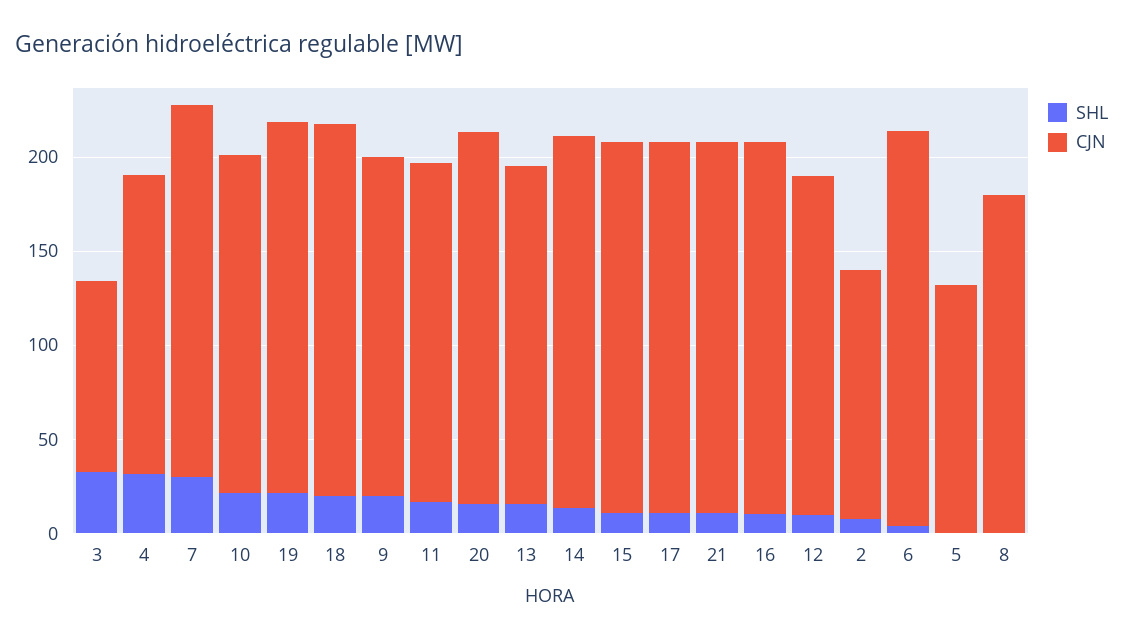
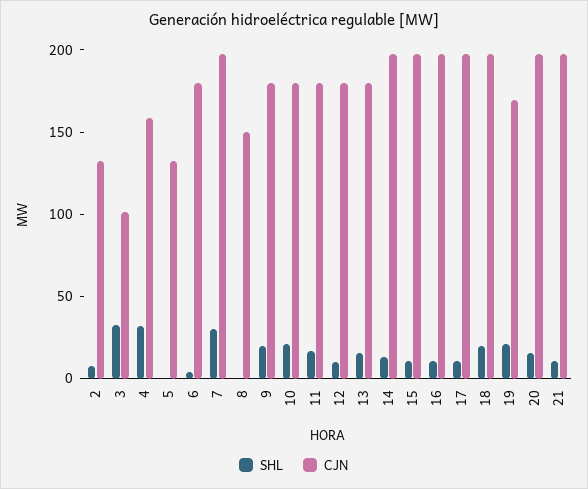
CJN, 19: 200 -> 170
CJN, 6: 210 -> 180
CJN, 8: 180 -> 150

